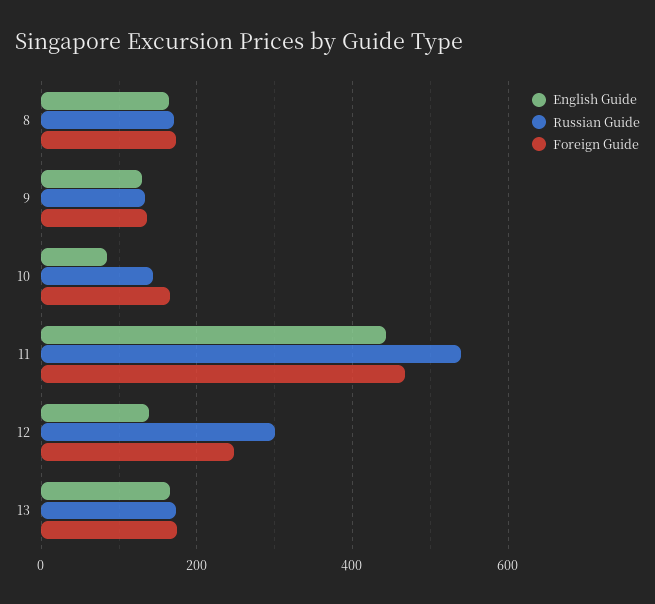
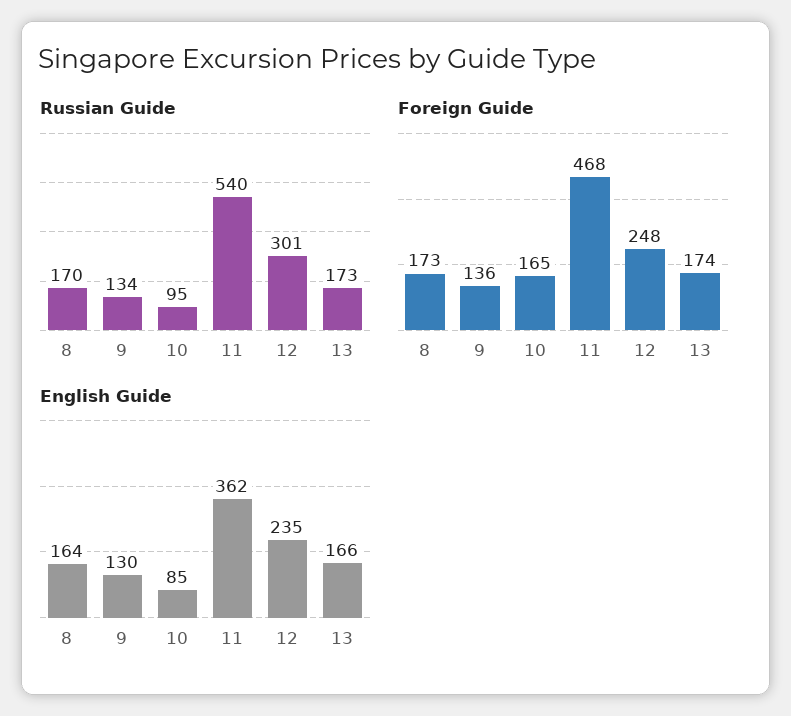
Russian Guide, 10: 140 -> 95
English Guide, 11: 440 -> 362
English Guide, 12: 140 -> 235

